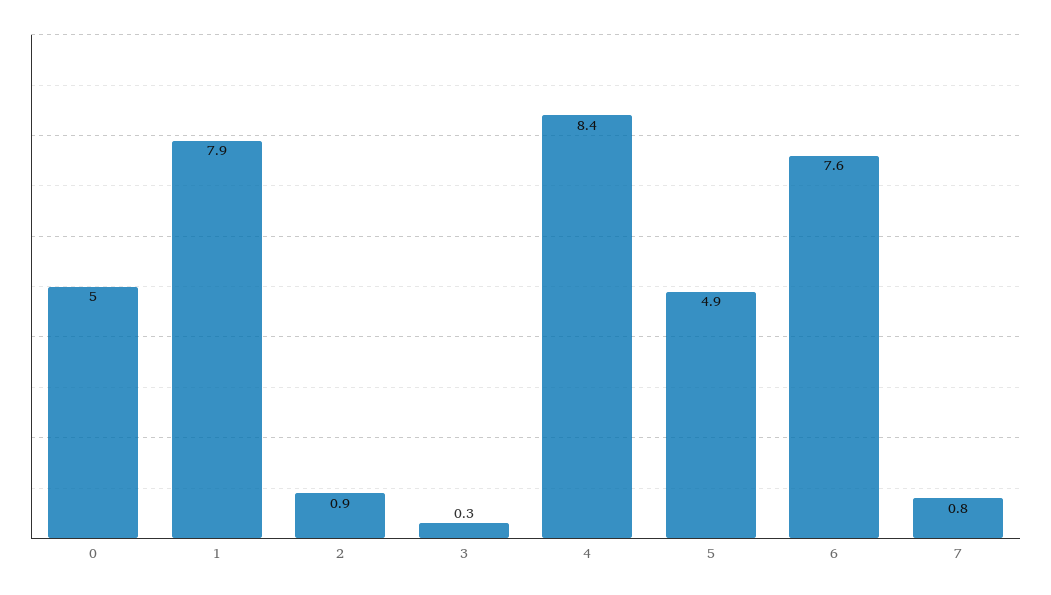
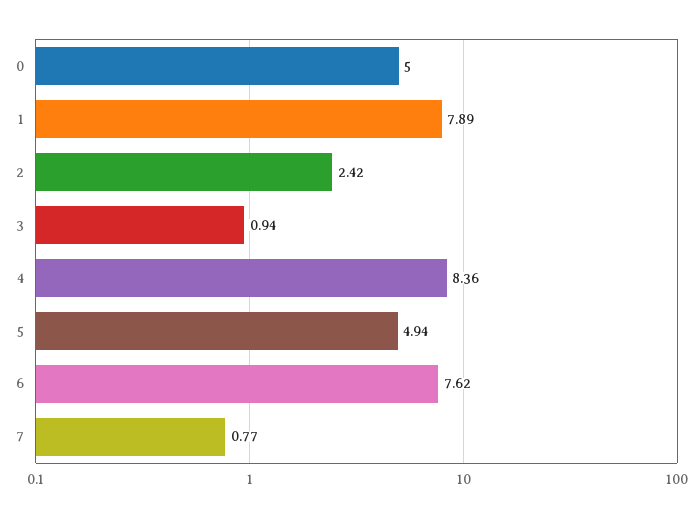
2: 0.9 -> 2.42
3: 0.3 -> 0.94

